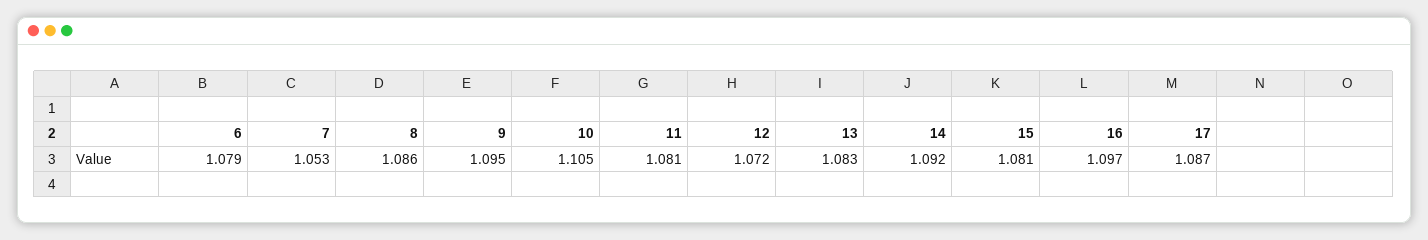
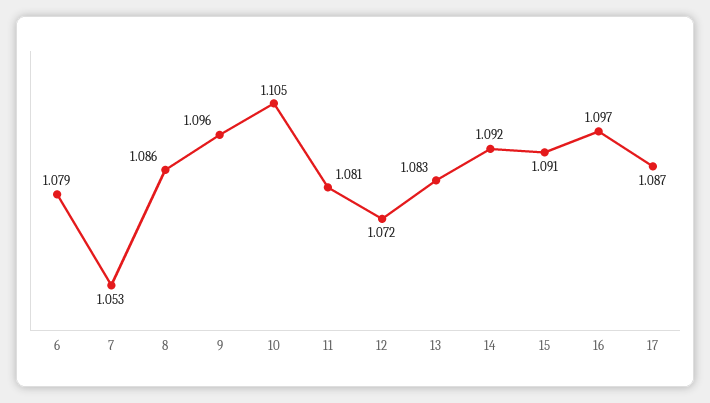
9: 1.095 -> 1.096
15: 1.081 -> 1.091

